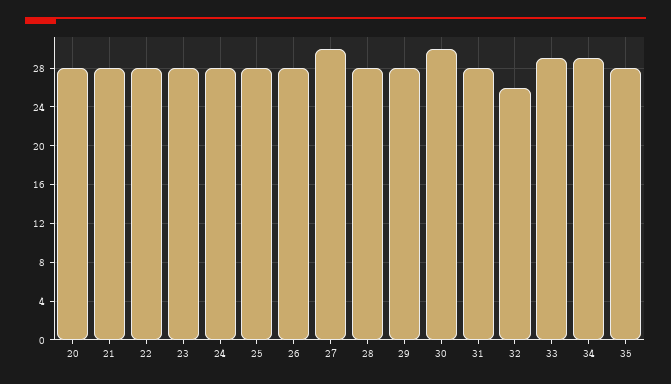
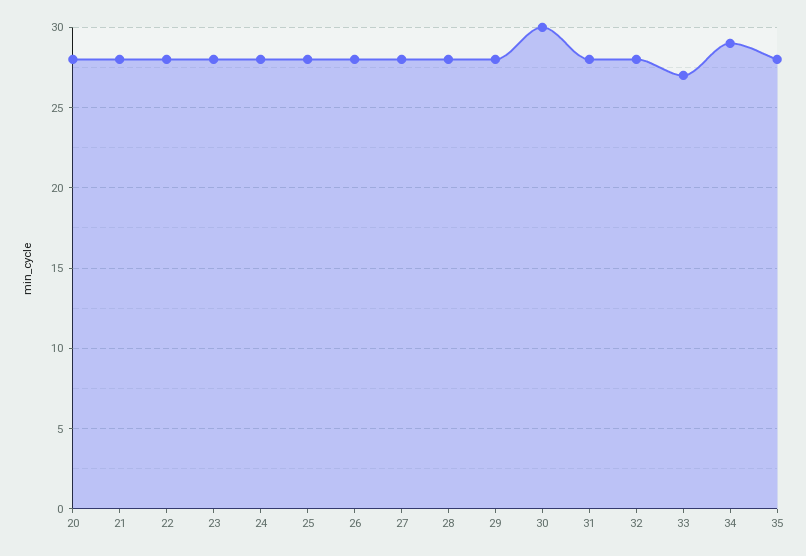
27: 30 -> 28
32: 26 -> 28
33: 29 -> 27

